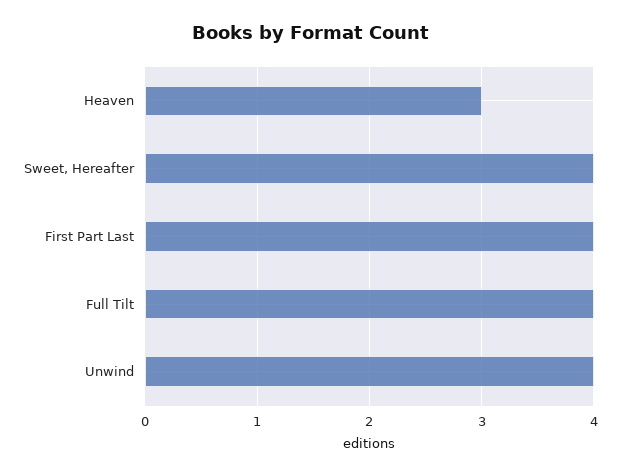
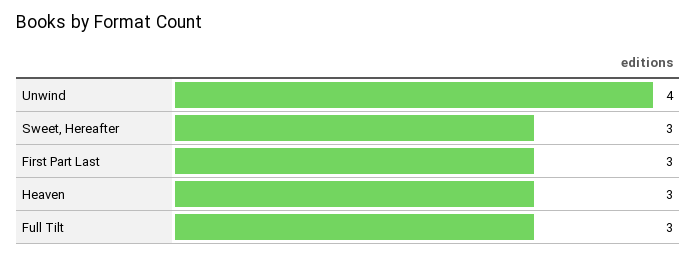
Sweet, Hereafter: 4 -> 3
First Part Last: 4 -> 3
Full Tilt: 4 -> 3

